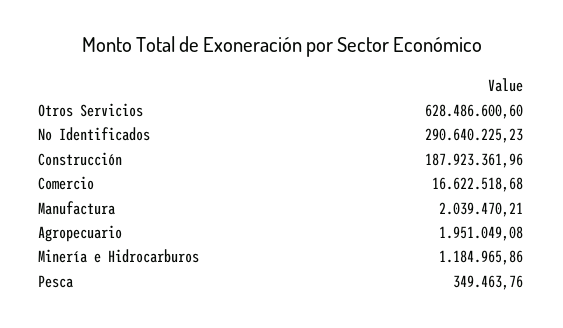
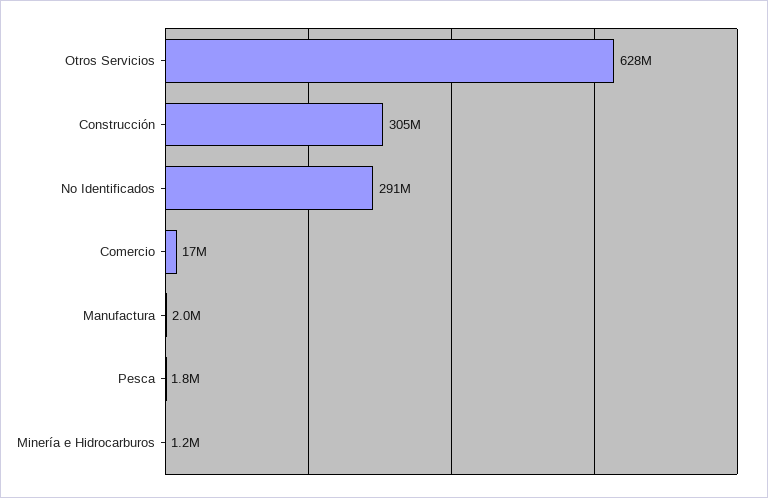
Construcción: 187923361.96 -> 305000000
Agropecuario: 1951049.08 -> none
Pesca: 349463.76 -> 1800000

